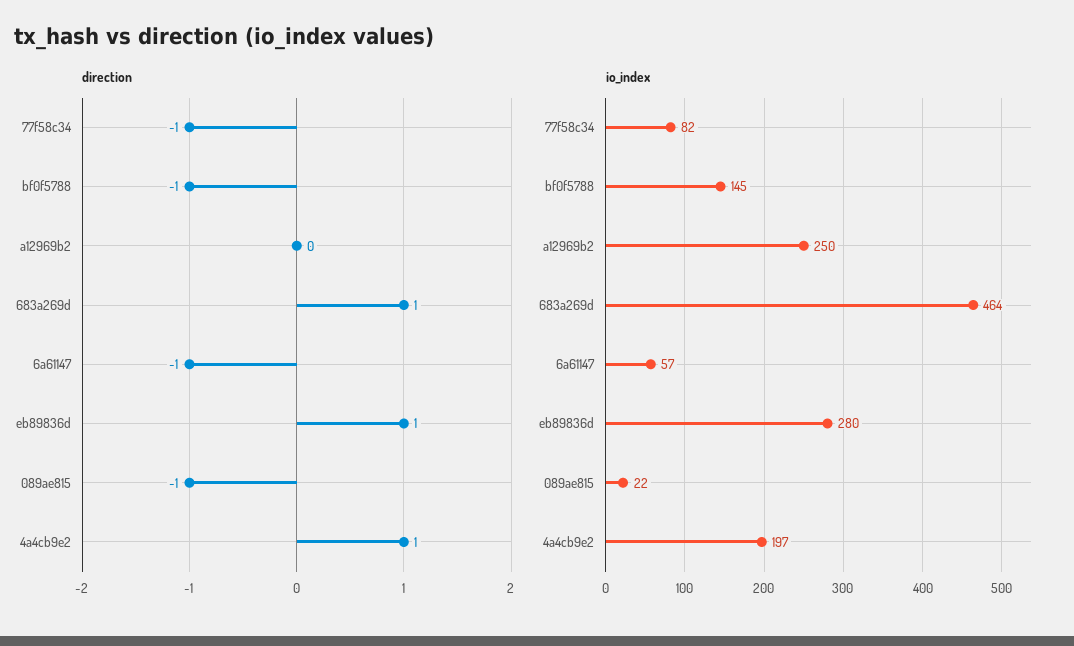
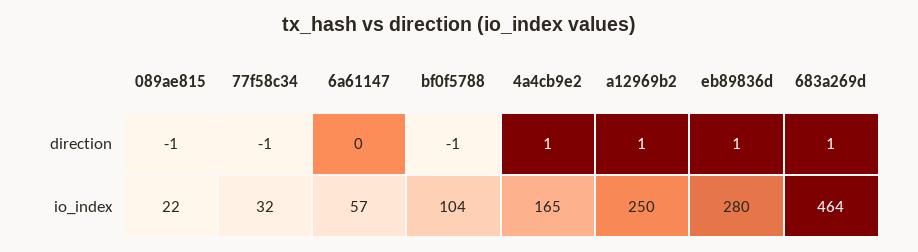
direction, a12969b2: 0 -> 1
direction, 6a61147: -1 -> 0
io_index, 77f58c34: 82 -> 32
io_index, bf0f5788: 145 -> 104
io_index, 4a4cb9e2: 197 -> 165

